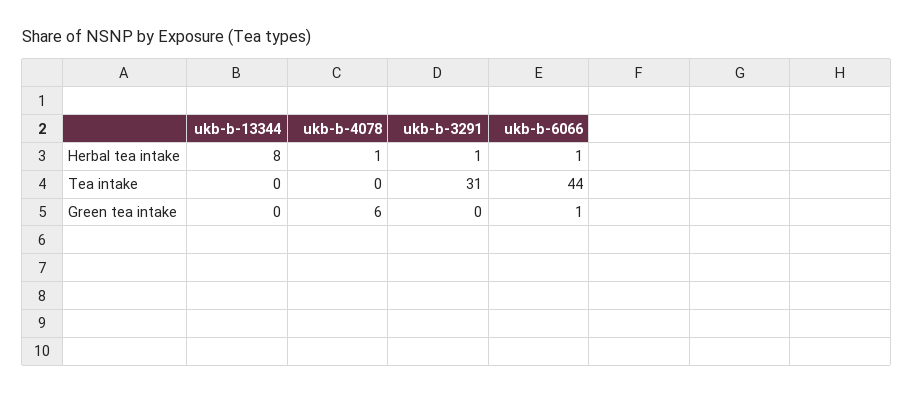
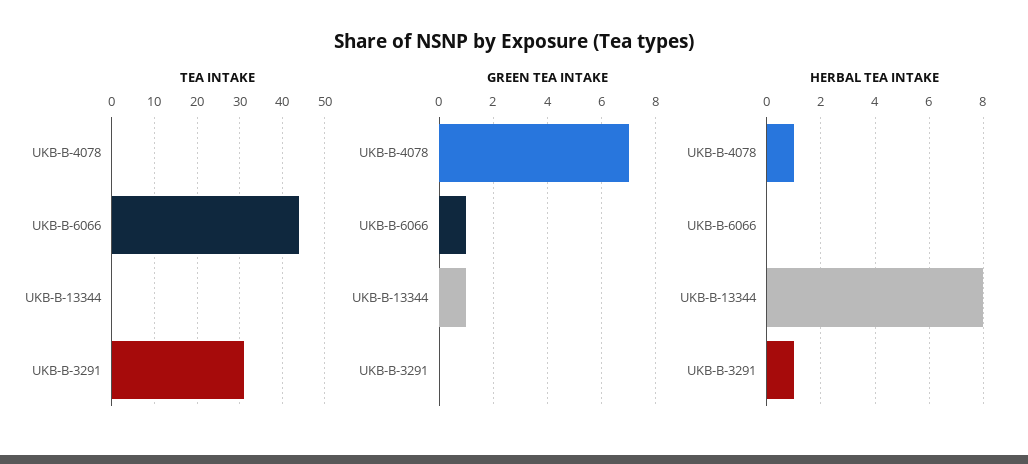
Herbal tea intake, ukb-b-6066: 1 -> 0
Green tea intake, ukb-b-13344: 0 -> 1
Green tea intake, ukb-b-4078: 6 -> 7

